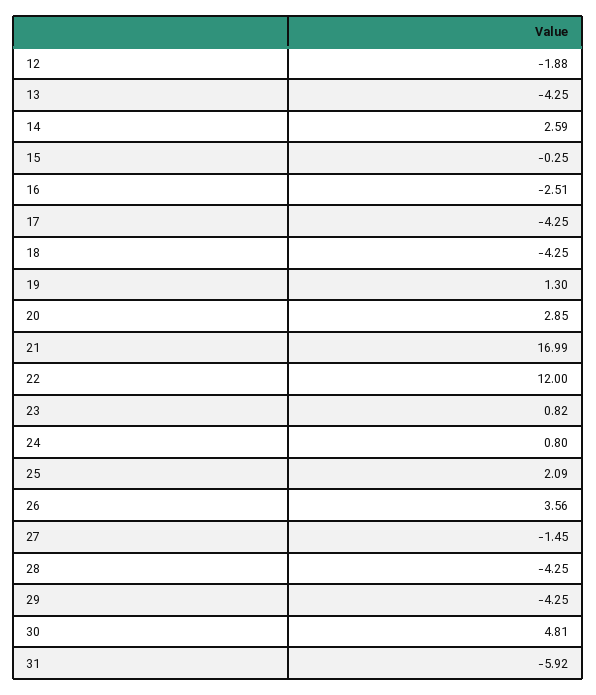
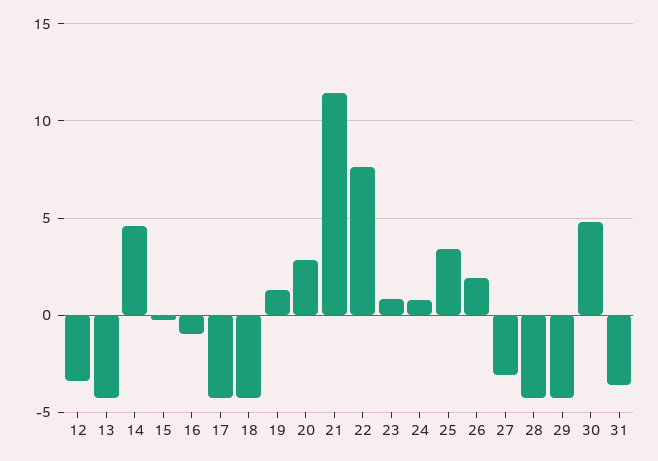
12: -1.88 -> -3.5
14: 2.59 -> 4.5
16: -2.51 -> -1
21: 16.99 -> 11.5
22: 12 -> 7.5
25: 2.09 -> 3.5
26: 3.56 -> 2
27: -1.45 -> -3
31: -5.92 -> -3.5

